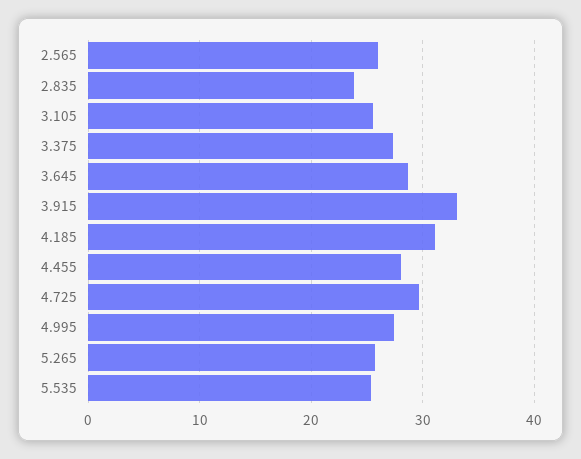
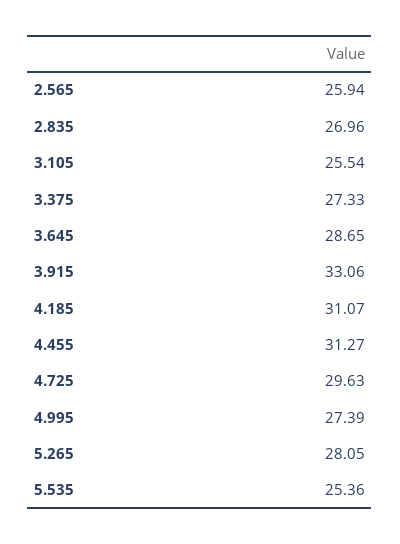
2.835: 24 -> 26.96
4.455: 28 -> 31.27
5.265: 26 -> 28.05

